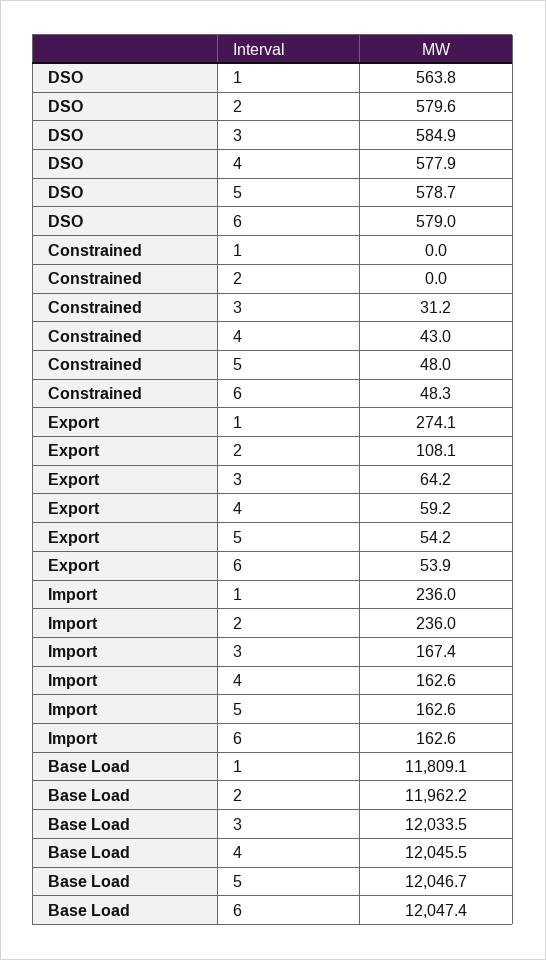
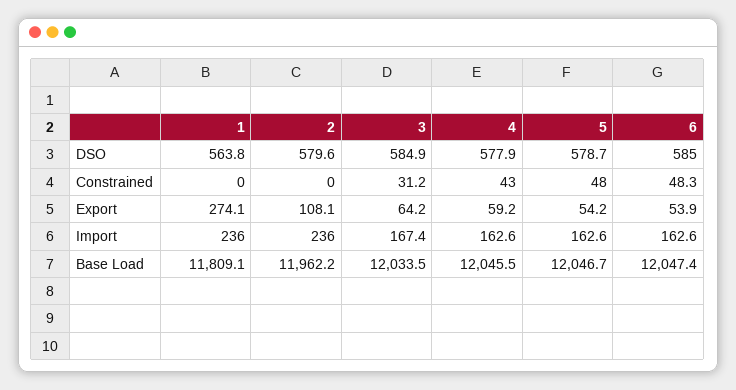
DSO, 6: 579 -> 585

